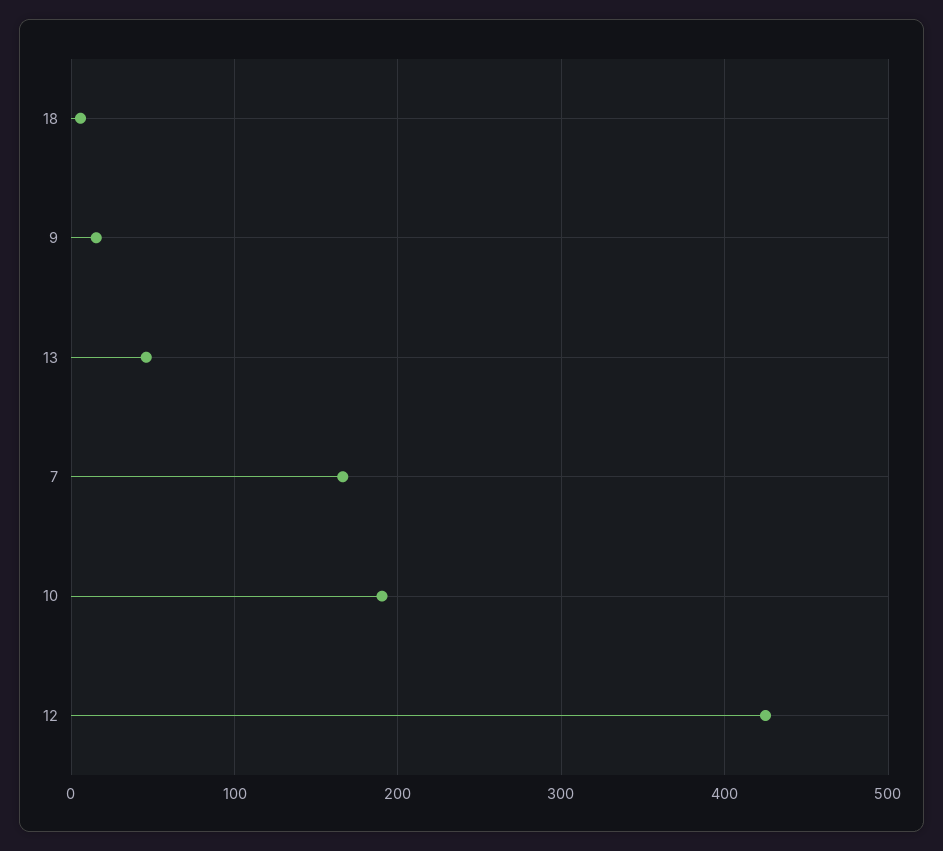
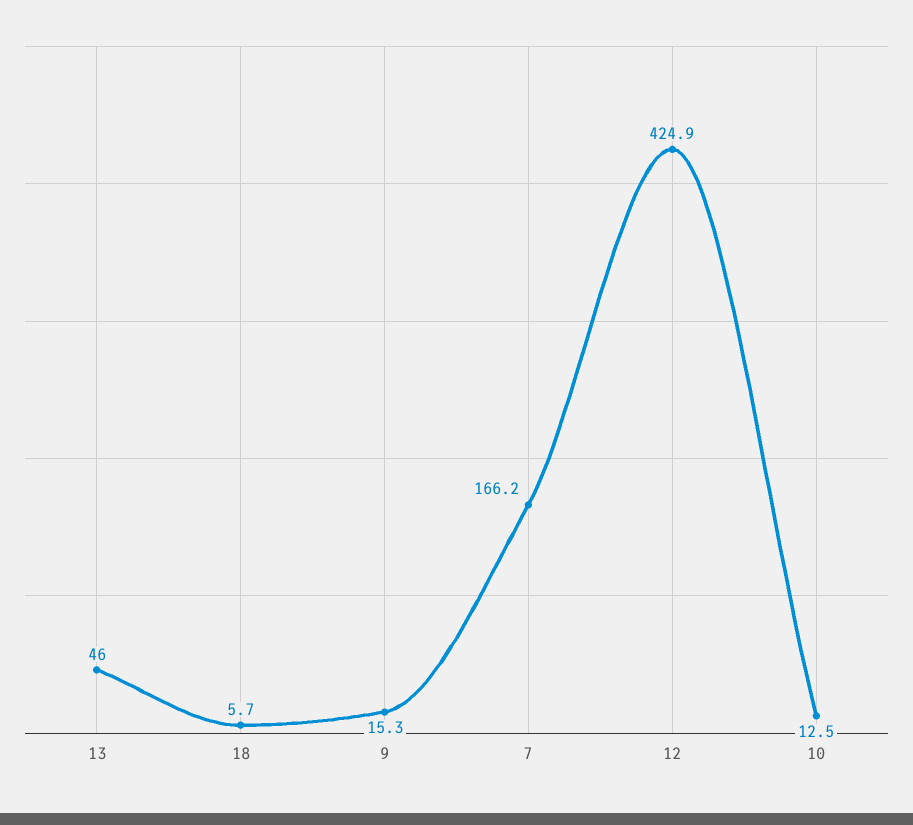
10: 190 -> 12.5

